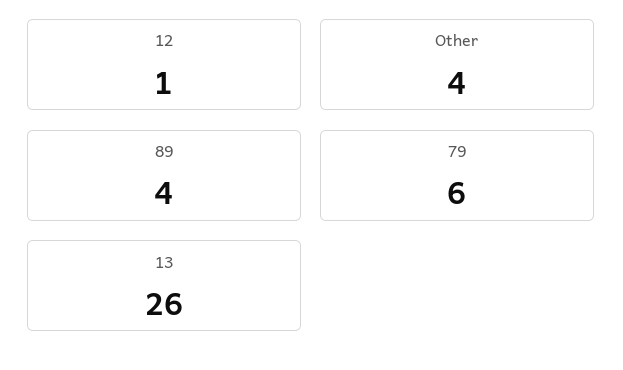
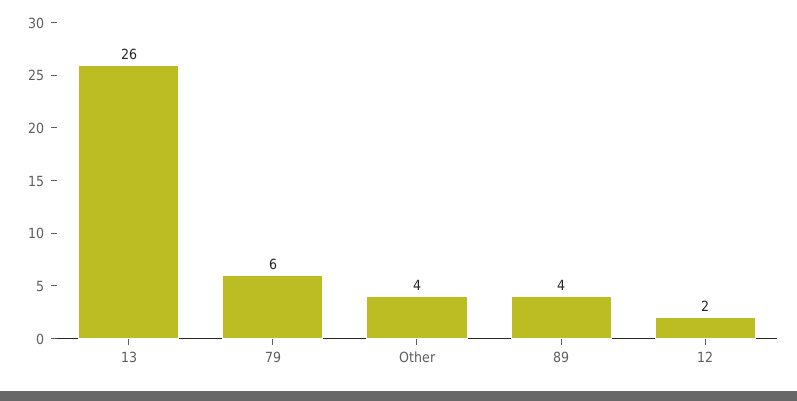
12: 1 -> 2

